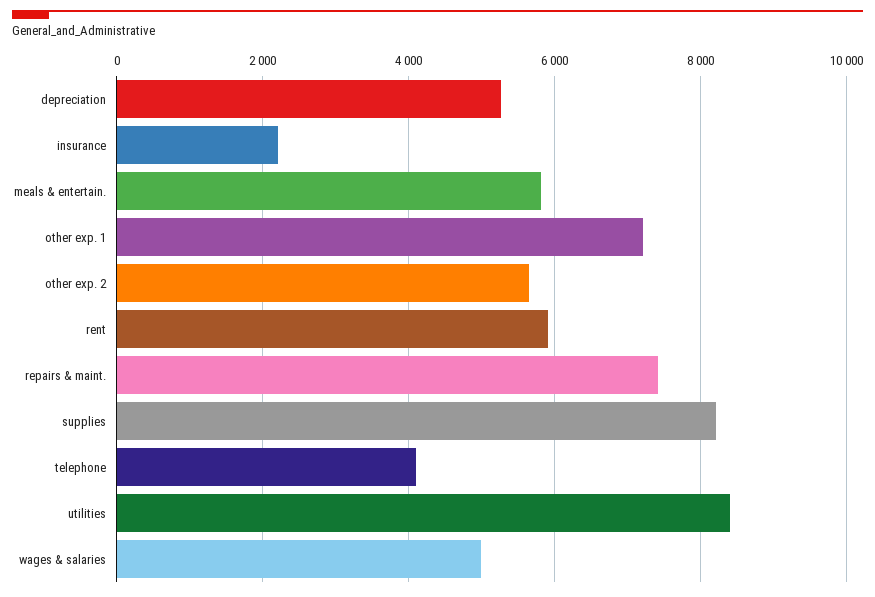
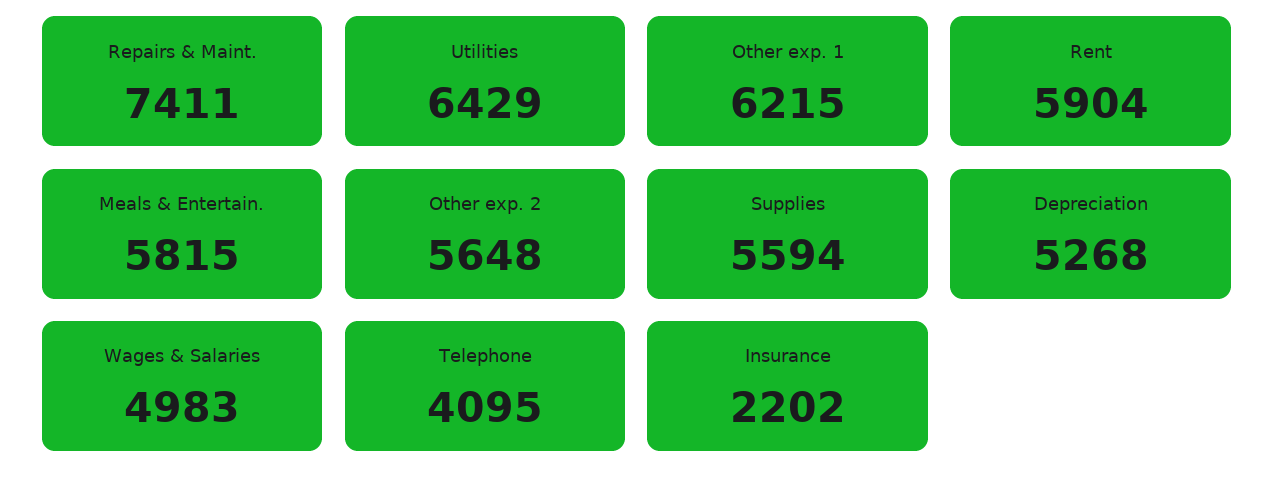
other exp. 1: 7200 -> 6215
supplies: 8200 -> 5594
utilities: 8400 -> 6429

